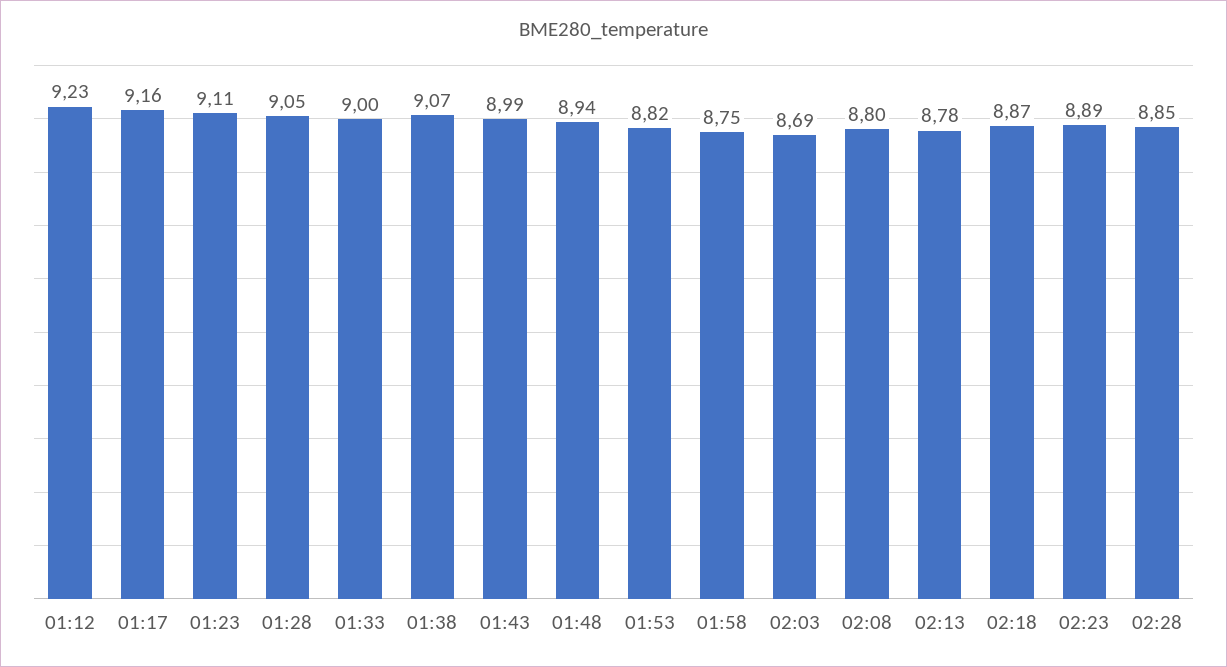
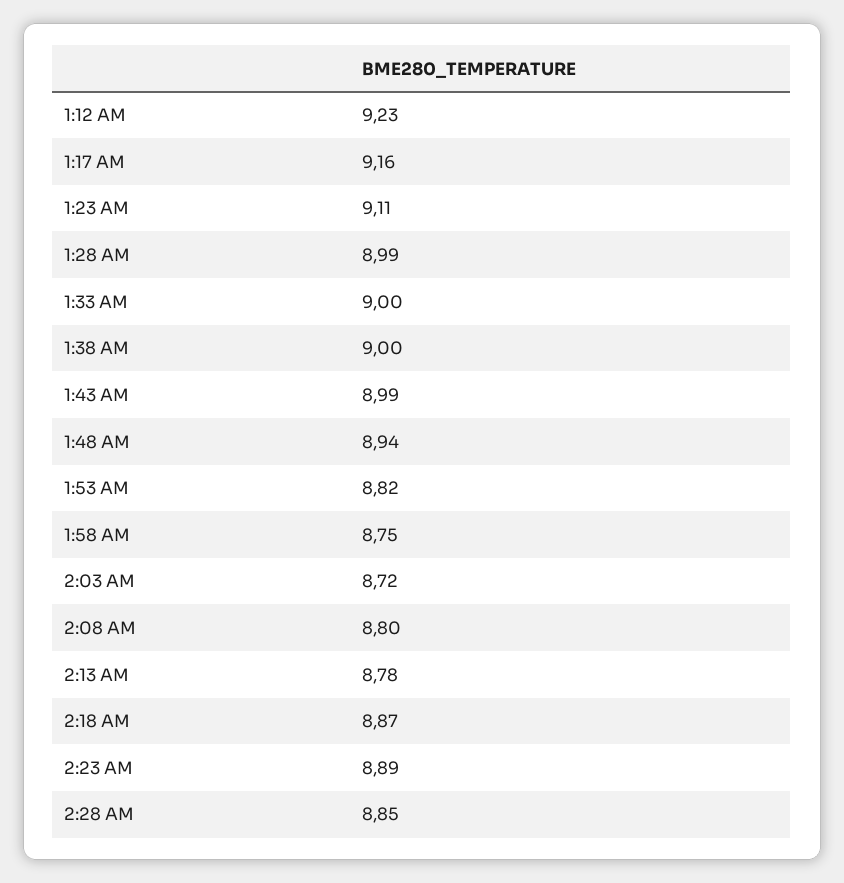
01:28: 9.05 -> 8.99
01:38: 9.07 -> 9
02:03: 8.69 -> 8.72

